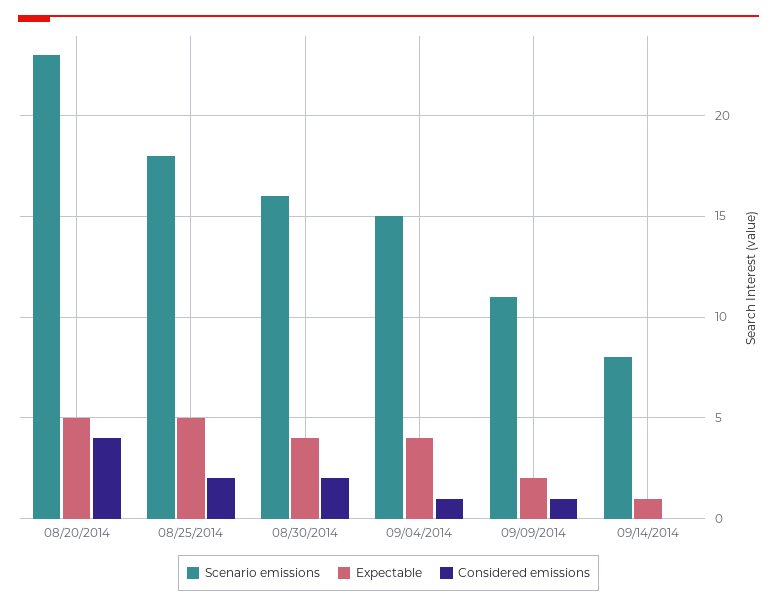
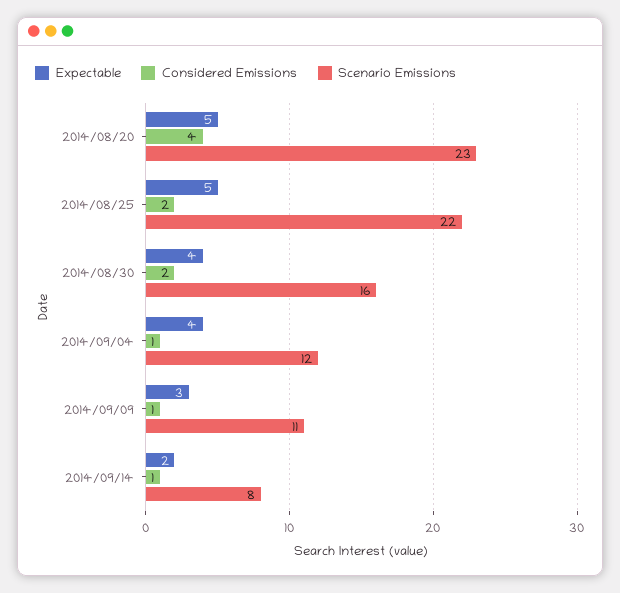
Scenario emissions, 08/25/2014: 18 -> 22
Scenario emissions, 09/04/2014: 15 -> 12
Expectable, 09/09/2014: 2 -> 3
Expectable, 09/14/2014: 1 -> 2
Considered emissions, 09/14/2014: 0 -> 1

